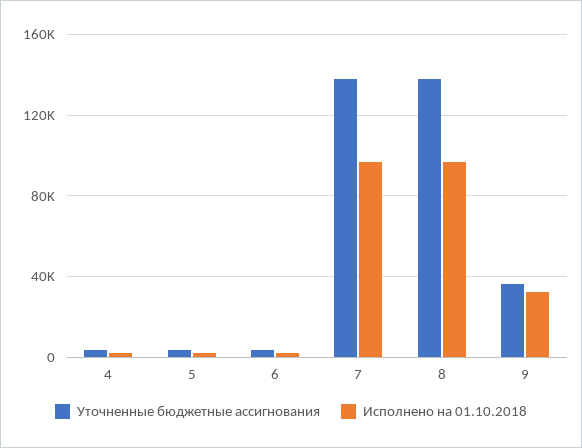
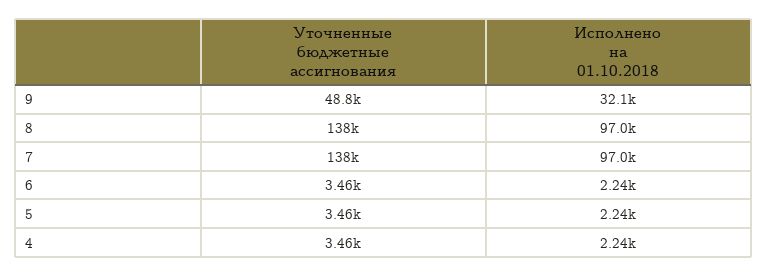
Уточненные бюджетные ассигнования, 9: 35000 -> 48800

